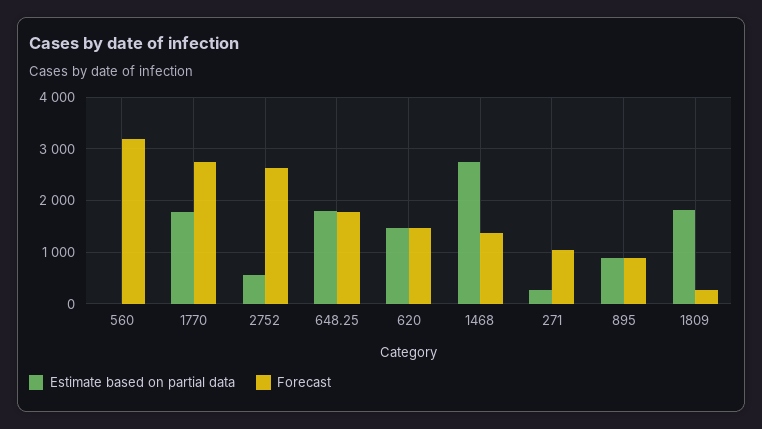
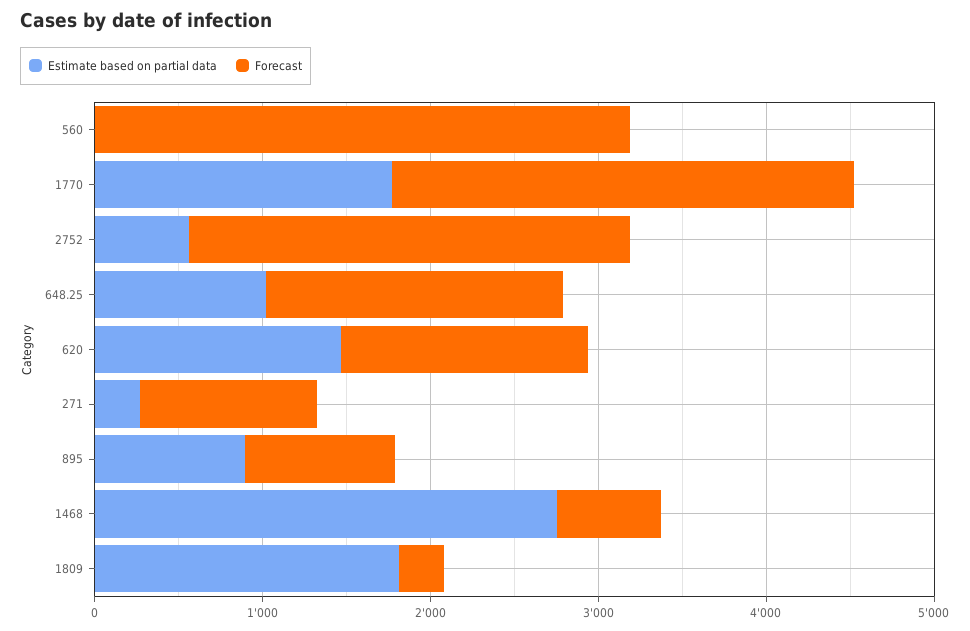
Estimate based on partial data, 648.25: 1800 -> 1000
Forecast, 1468: 1400 -> 600

